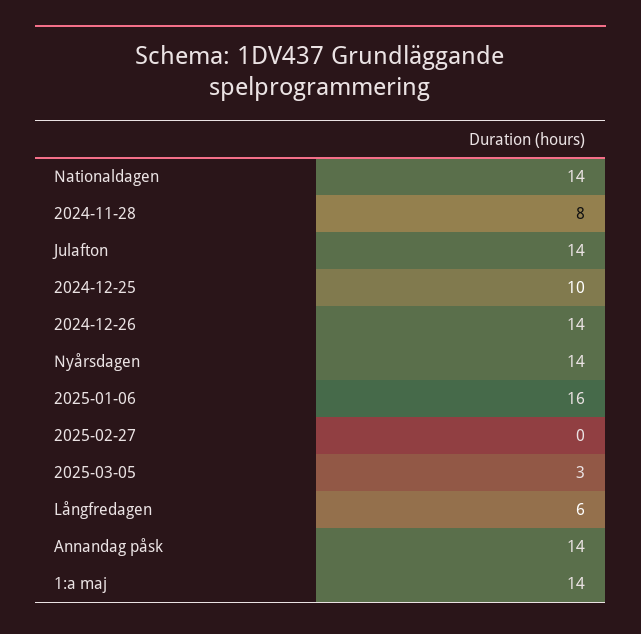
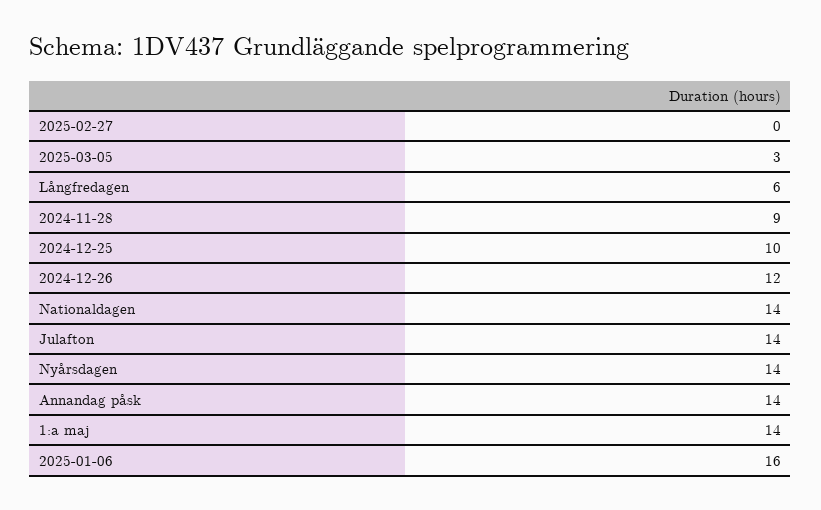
2024-11-28: 8 -> 9
2024-12-26: 14 -> 12

